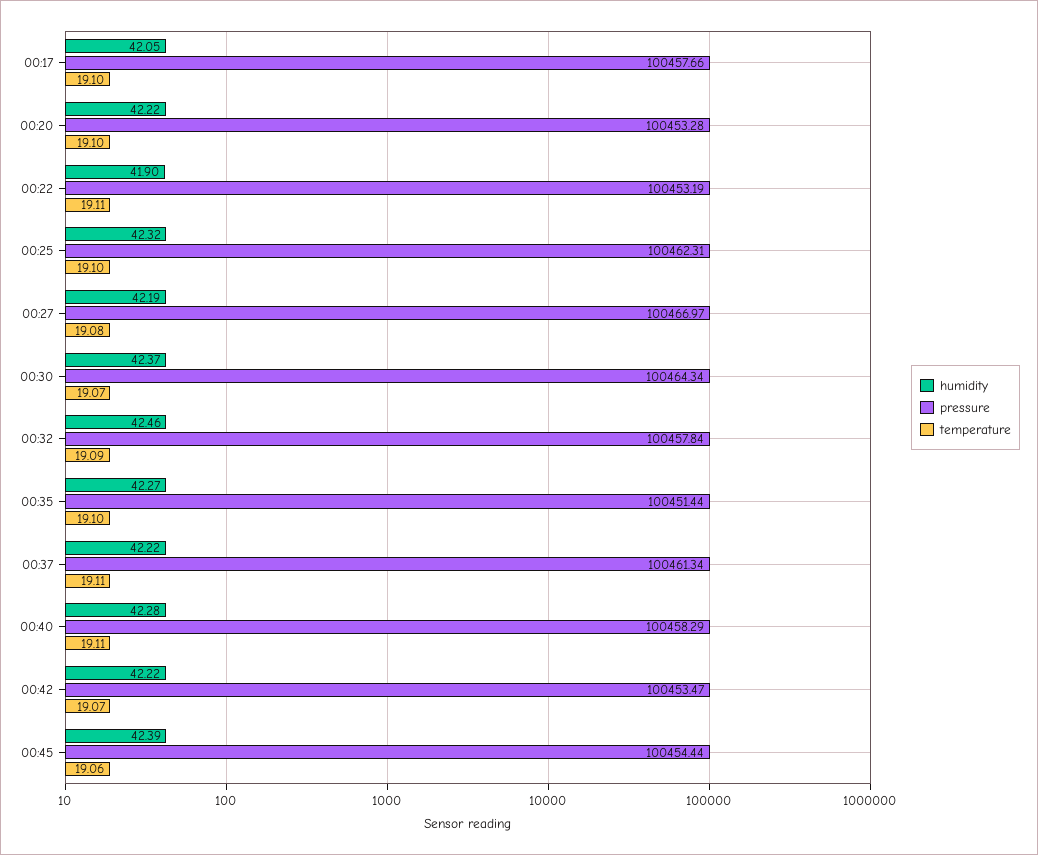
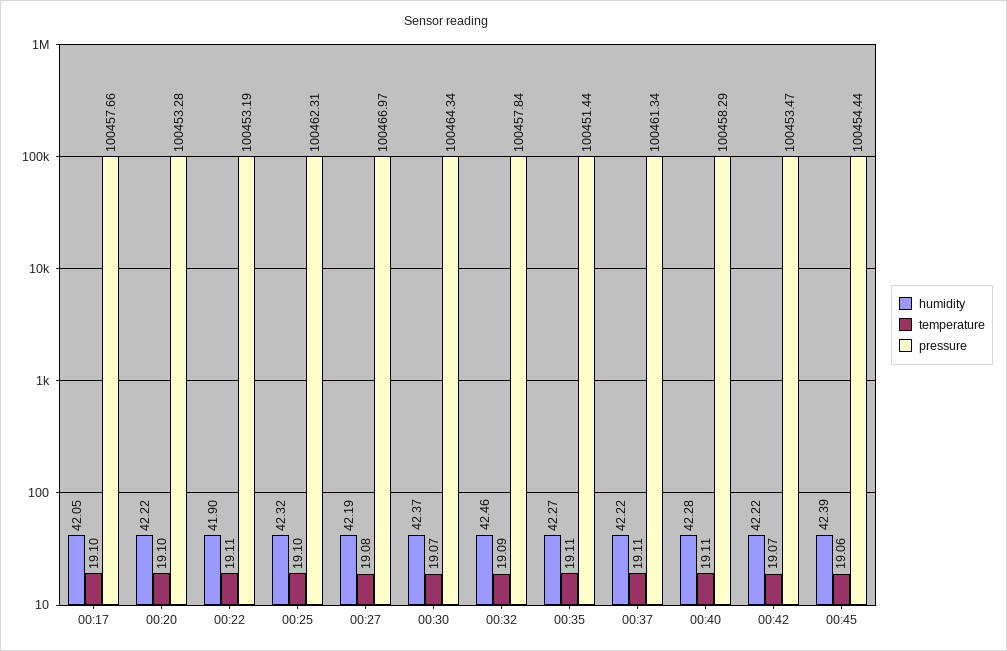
temperature, 00:35: 19.1 -> 19.11

